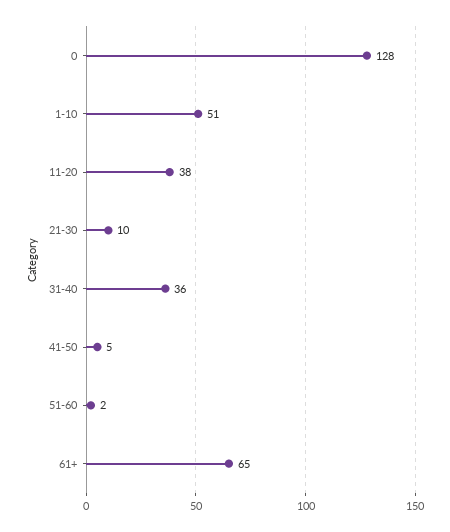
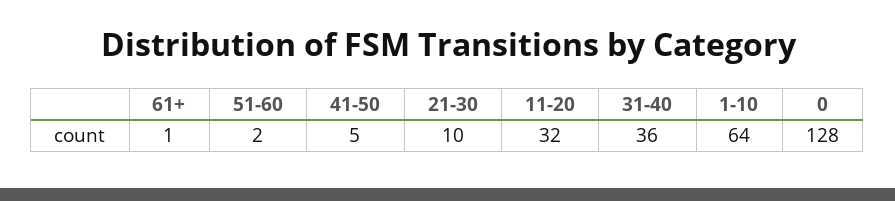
1-10: 51 -> 64
11-20: 38 -> 32
61+: 65 -> 1

